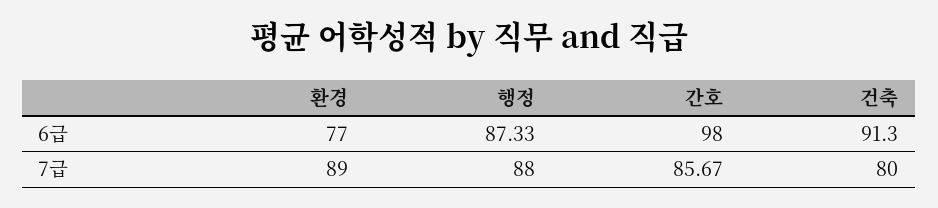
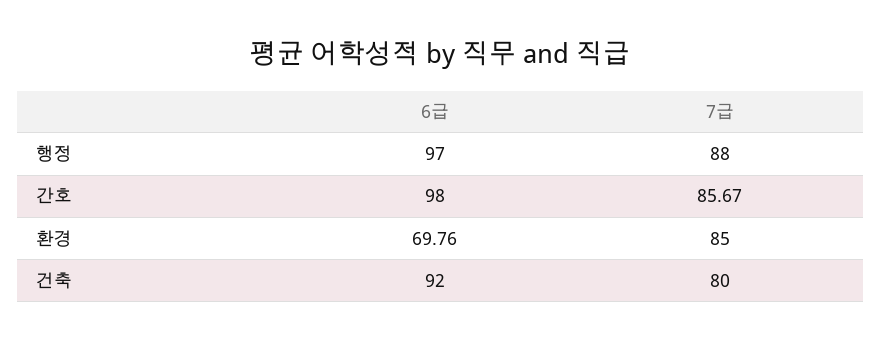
환경, 6급: 77 -> 69.76
행정, 6급: 87.33 -> 97
건축, 6급: 91.3 -> 92
환경, 7급: 89 -> 85

